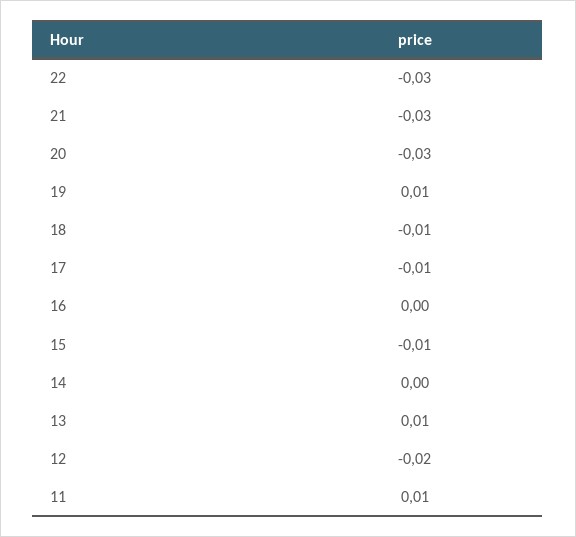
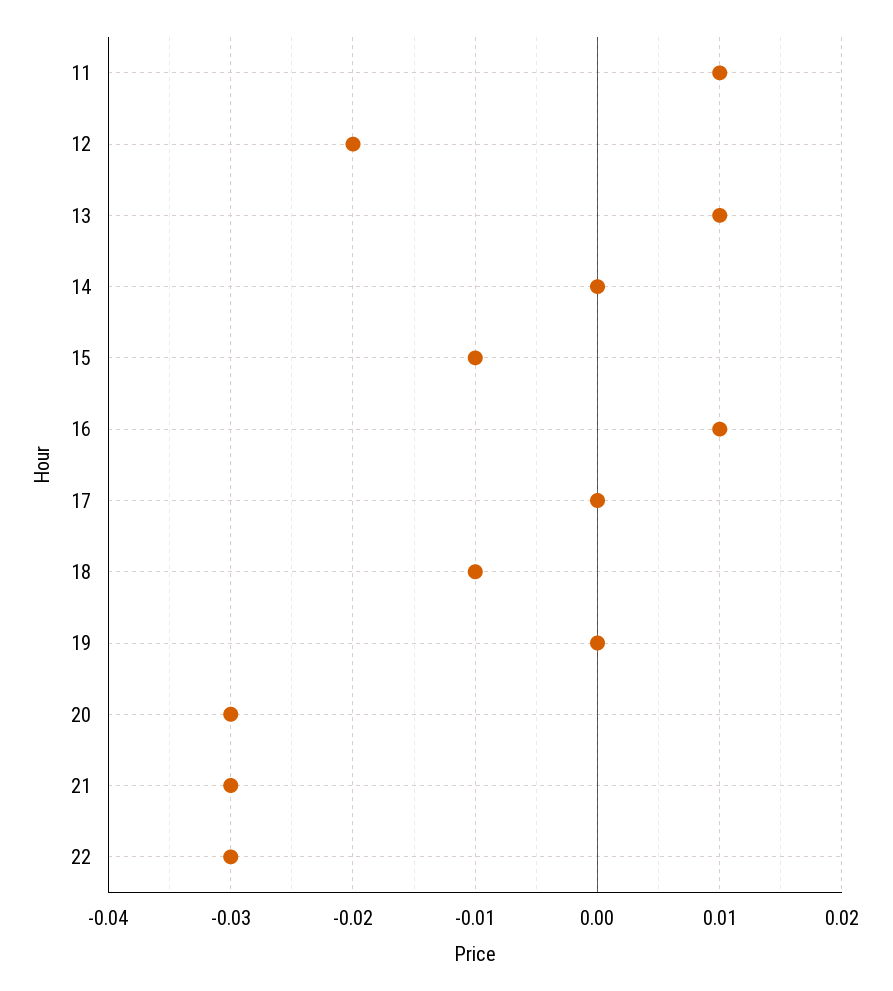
19: 0.01 -> 0
17: -0.01 -> 0
16: 0 -> 0.01

